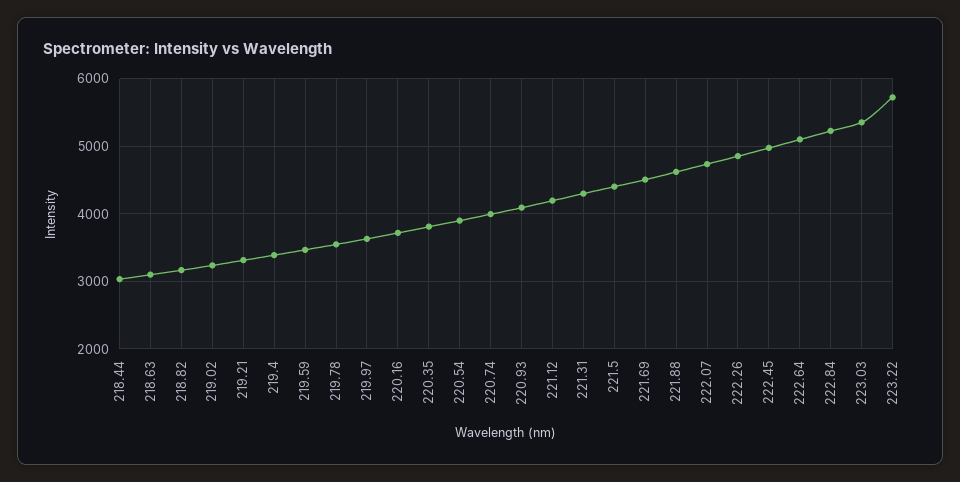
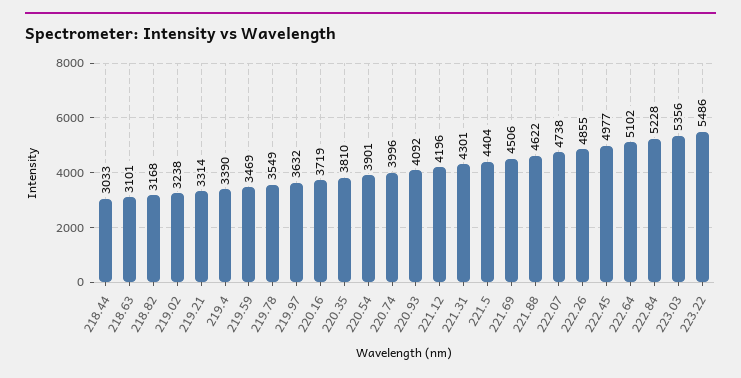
223.22: 5700 -> 5486

